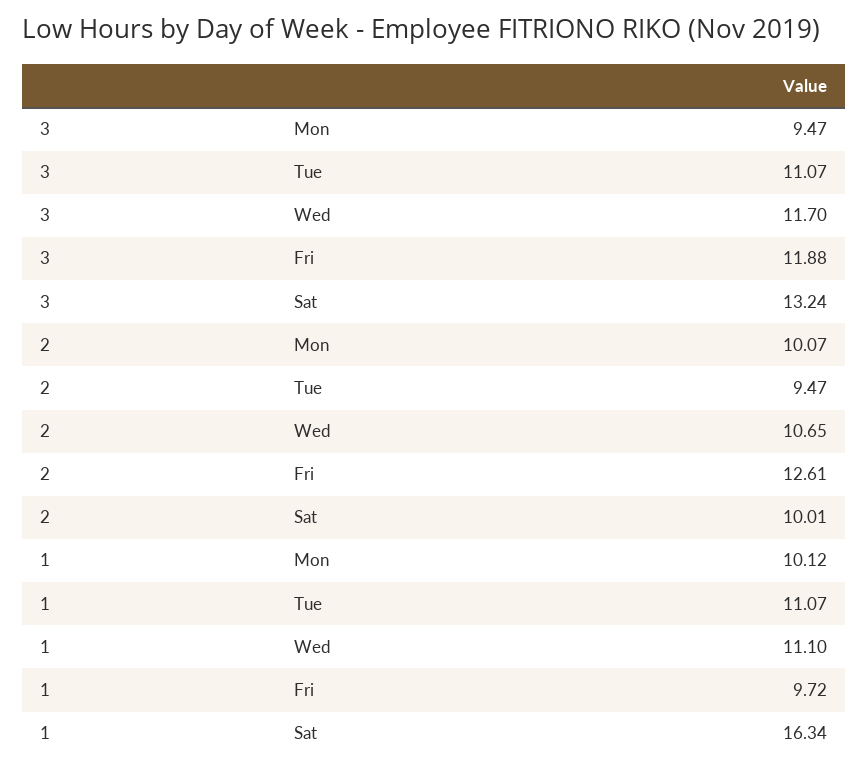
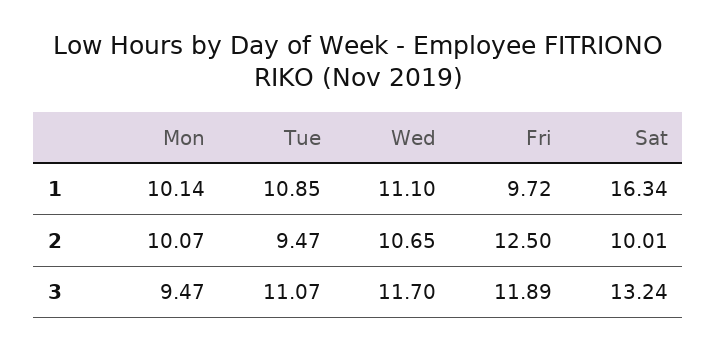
3, Fri: 11.88 -> 11.89
2, Fri: 12.61 -> 12.5
1, Mon: 10.12 -> 10.14
1, Tue: 11.07 -> 10.85

